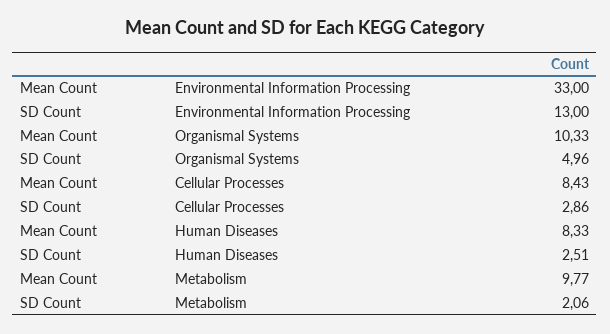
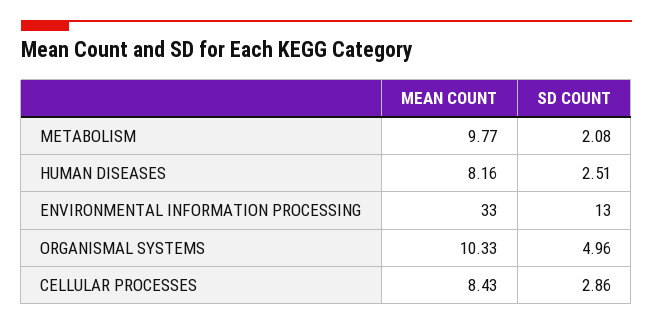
Mean Count, Human Diseases: 8.33 -> 8.16
SD Count, Metabolism: 2.06 -> 2.08

